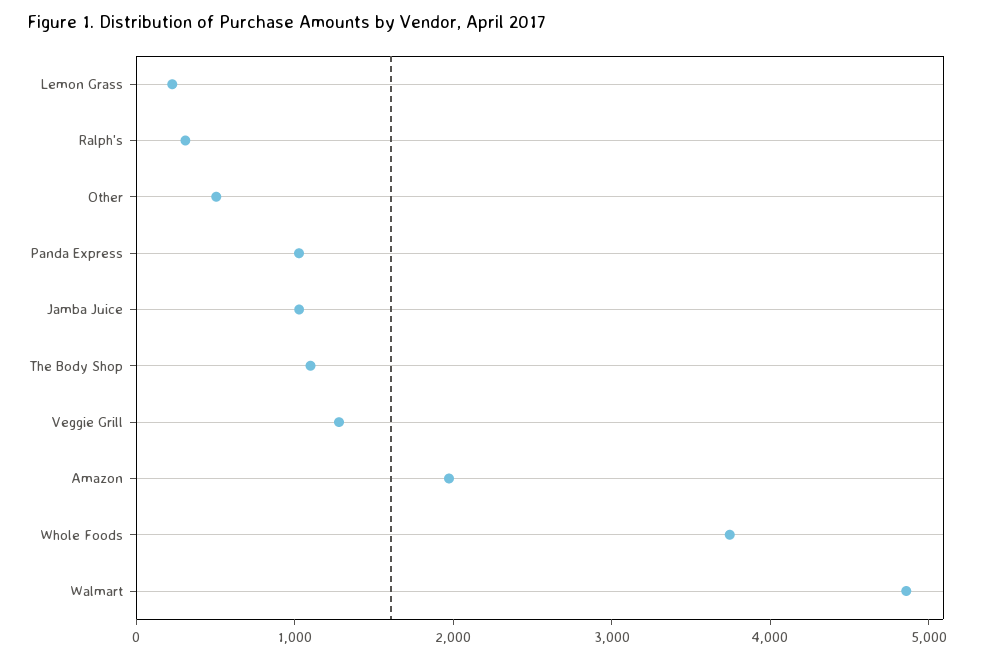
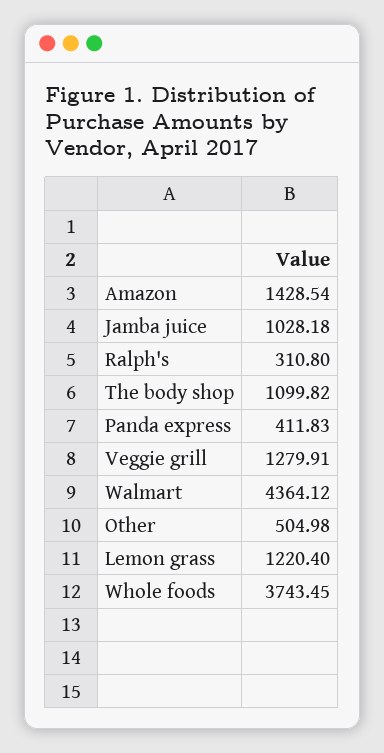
Lemon Grass: 200 -> 1220.4
Panda Express: 1000 -> 411.83
Amazon: 2000 -> 1428.54
Walmart: 4800 -> 4364.12

